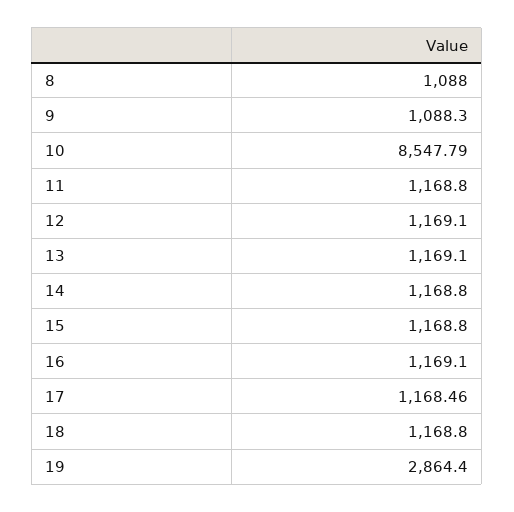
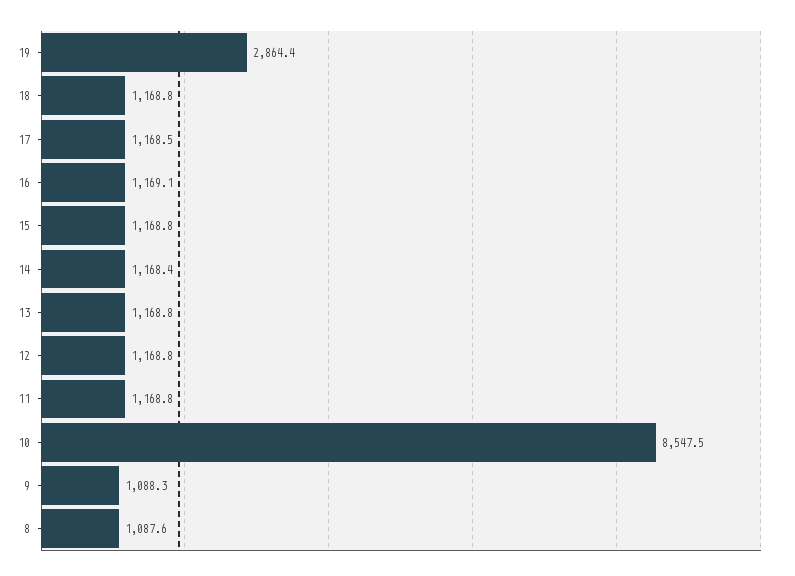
8: 1088 -> 1087.6
10: 8547.79 -> 8547.5
12: 1169.1 -> 1168.8
13: 1169.1 -> 1168.8
14: 1168.8 -> 1168.4

